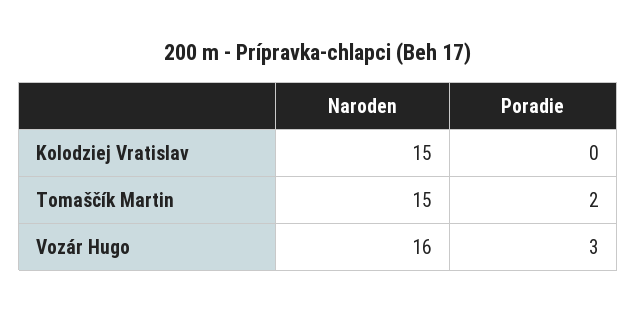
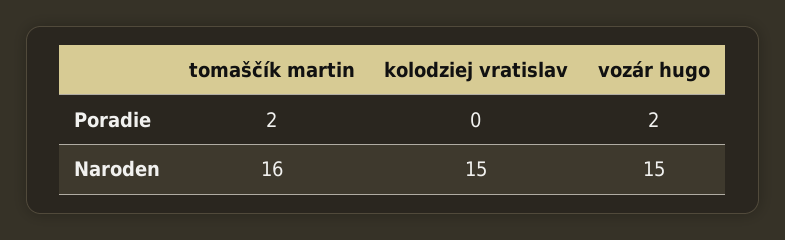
Naroden, Tomaščík Martin: 15 -> 16
Naroden, Vozár Hugo: 16 -> 15
Poradie, Vozár Hugo: 3 -> 2

